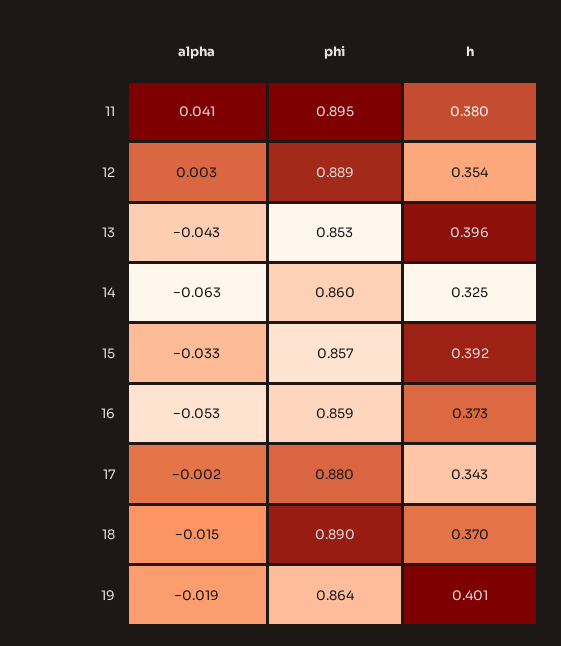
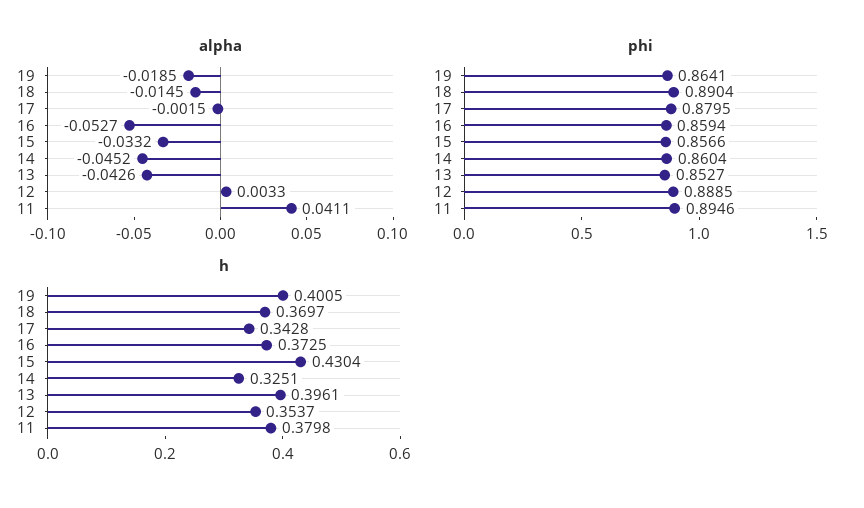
alpha, 14: -0.063 -> -0.0452
h, 15: 0.392 -> 0.4304

